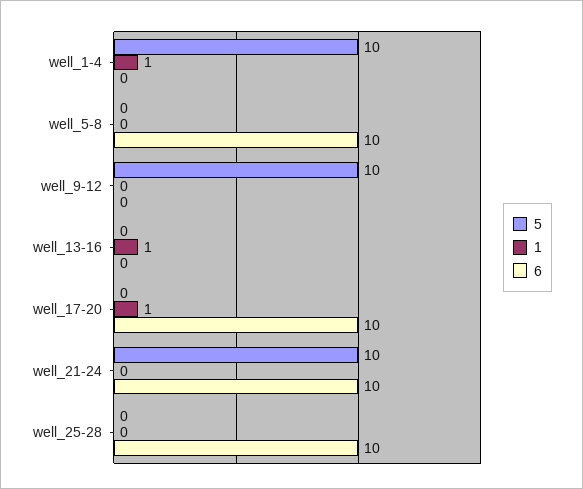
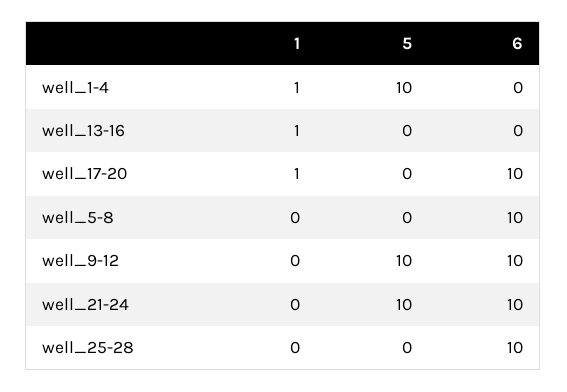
6, well_9-12: 0 -> 10

